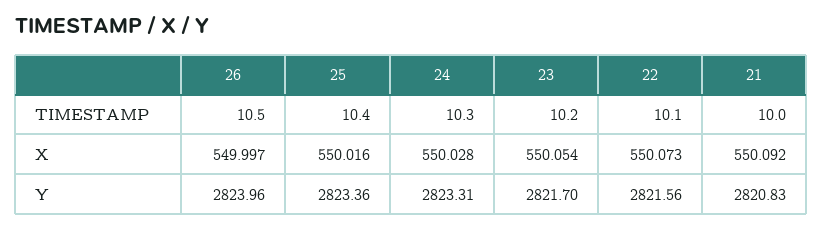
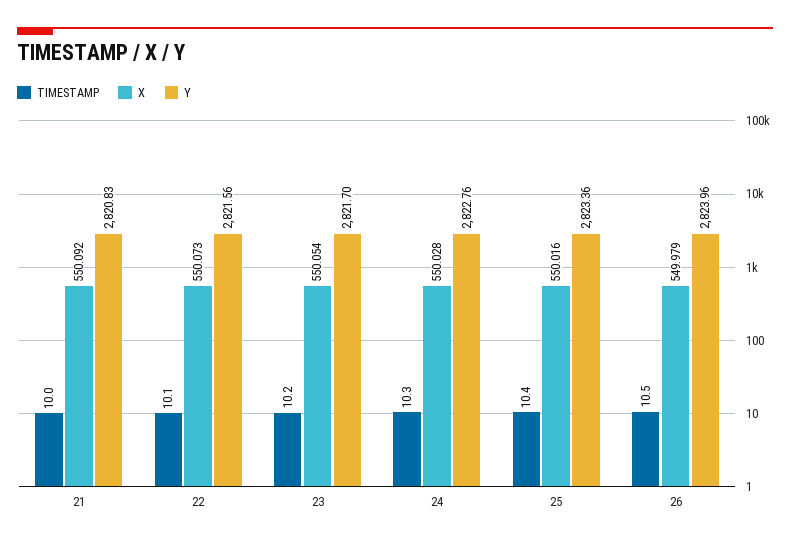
X, 26: 549.997 -> 549.979
Y, 24: 2823.31 -> 2822.76

